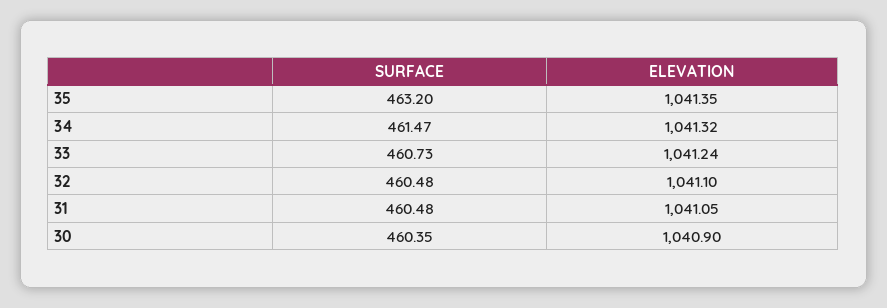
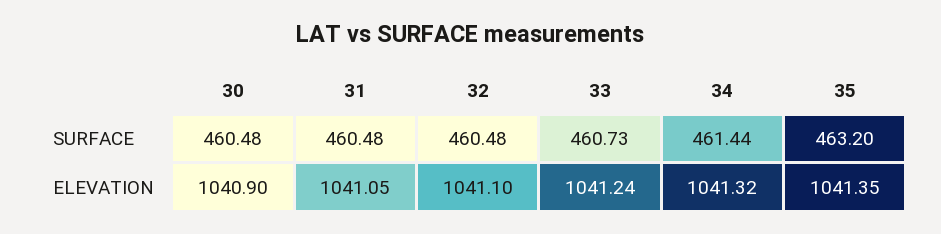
SURFACE, 34: 461.47 -> 461.44
SURFACE, 30: 460.35 -> 460.48

